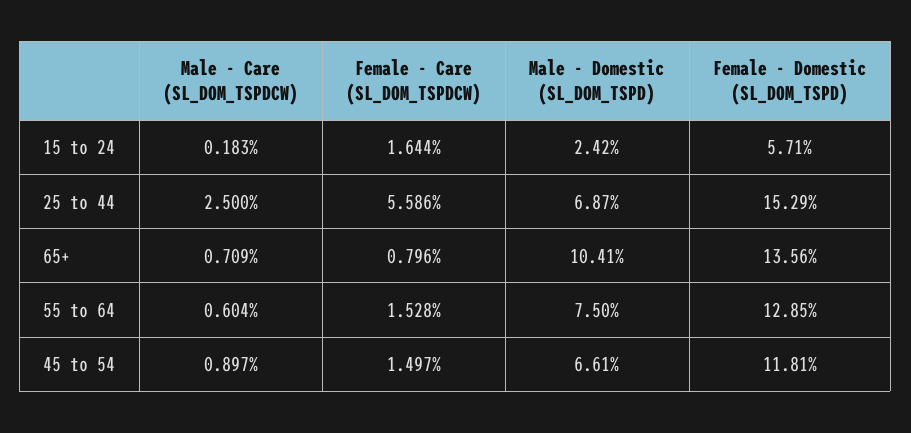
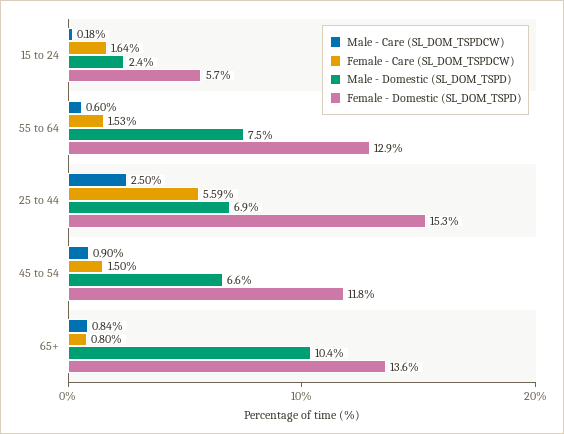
Male - Care (SL_DOM_TSPDCW), 65+: 0.709 -> 0.84

